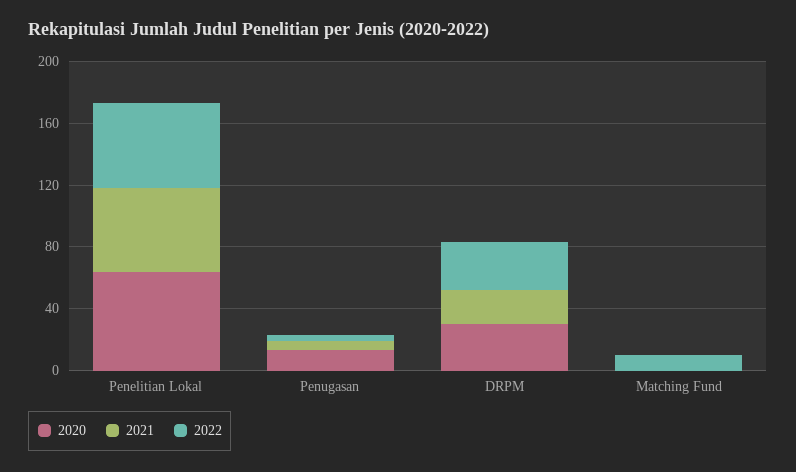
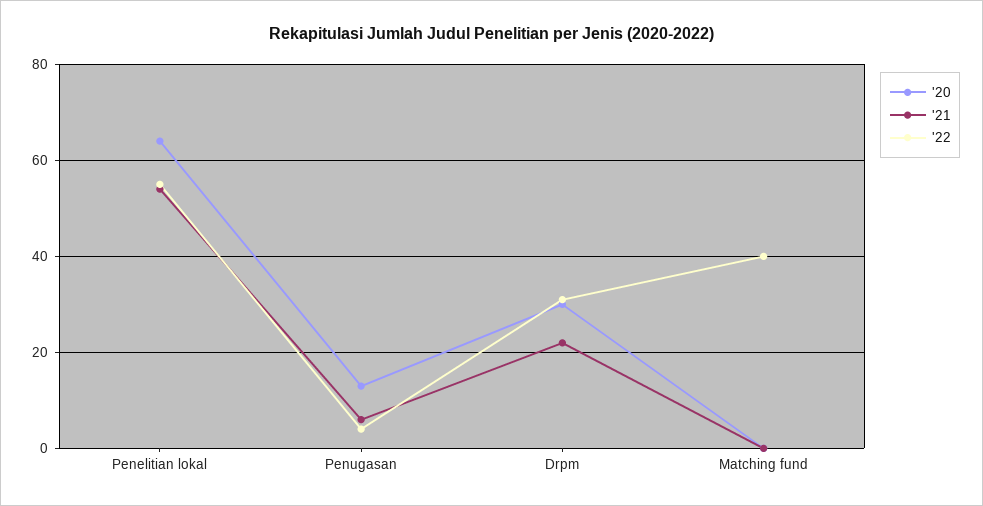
2022, Matching Fund: 10 -> 40

